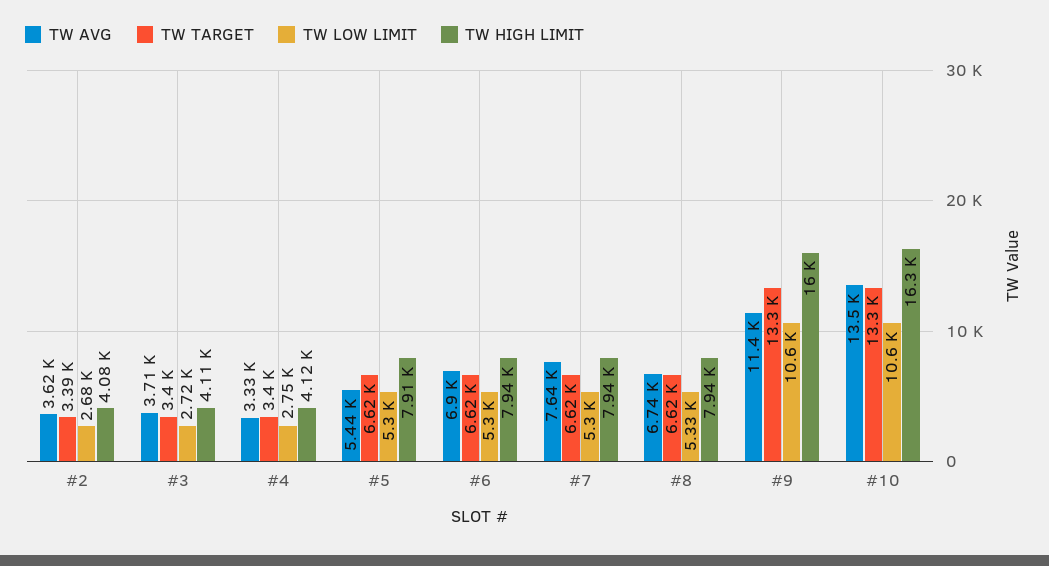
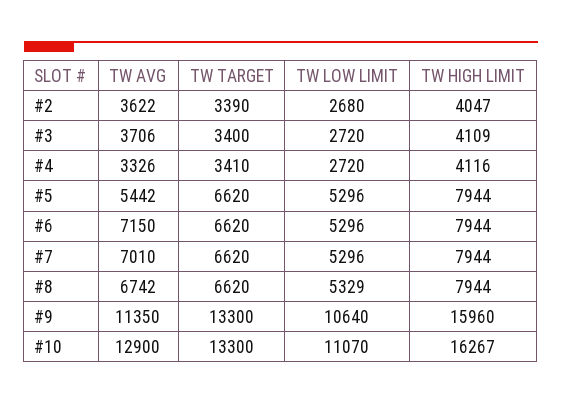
TW HIGH LIMIT, #2: 4080 -> 4047
TW TARGET, #4: 3400 -> 3410
TW LOW LIMIT, #4: 2750 -> 2720
TW HIGH LIMIT, #5: 7910 -> 7944
TW AVG, #6: 6900 -> 7150
TW AVG, #7: 7640 -> 7010
TW AVG, #10: 13500 -> 12900
TW LOW LIMIT, #10: 10600 -> 11070

